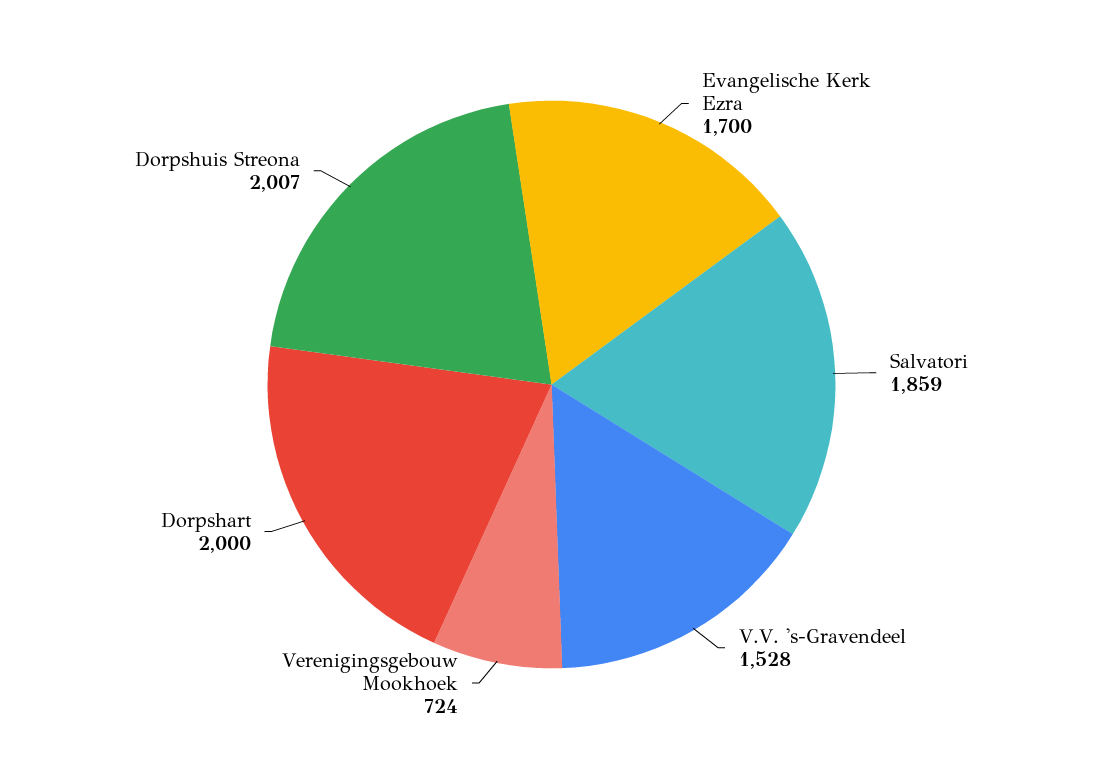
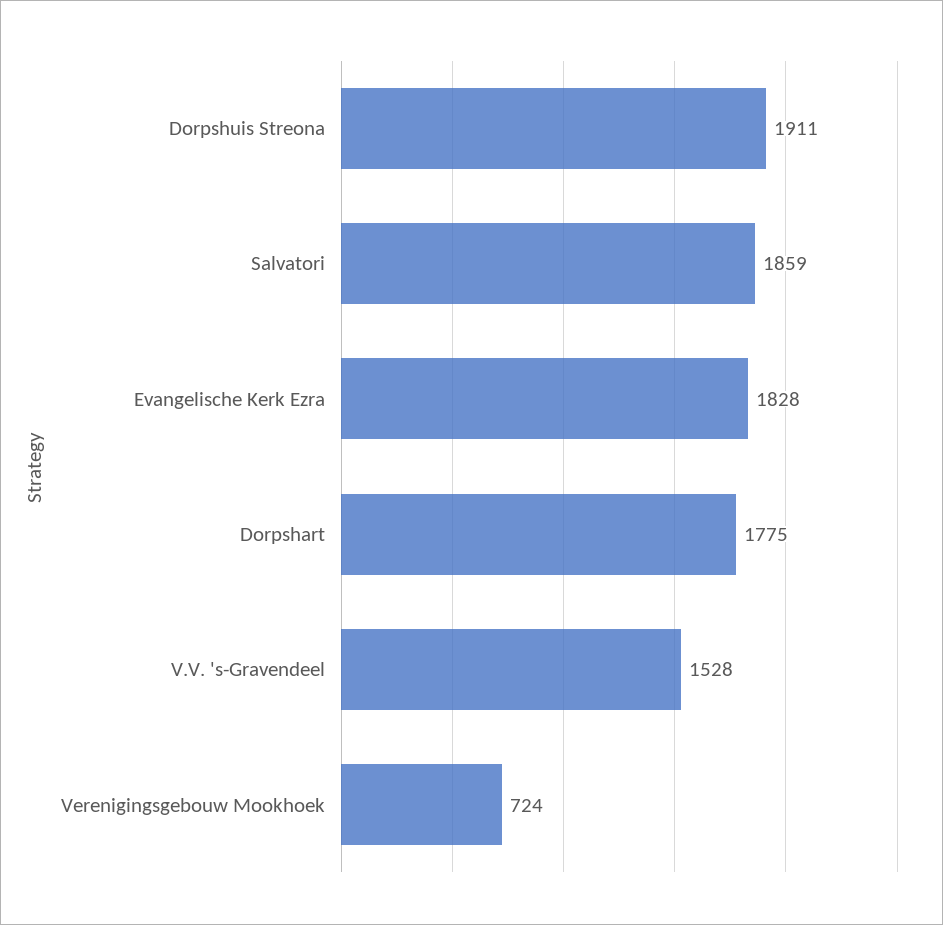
Evangelische Kerk Ezra: 1700 -> 1828
Dorpshart: 2000 -> 1775
Dorpshuis Streona: 2007 -> 1911

